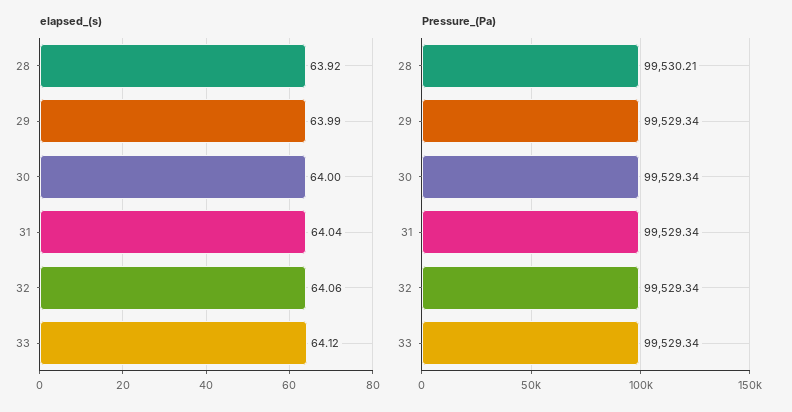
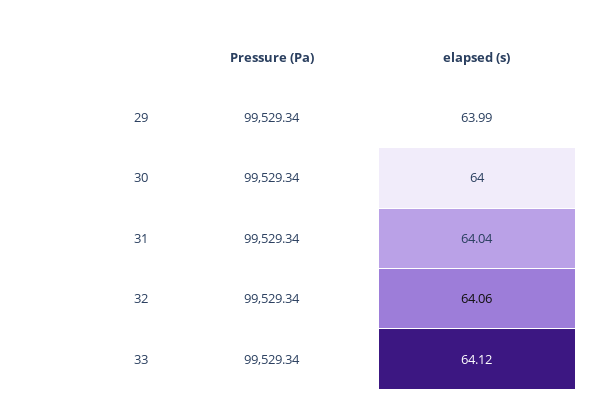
elapsed_(s), 28: 63.92 -> none
Pressure_(Pa), 28: 99530.21 -> none

